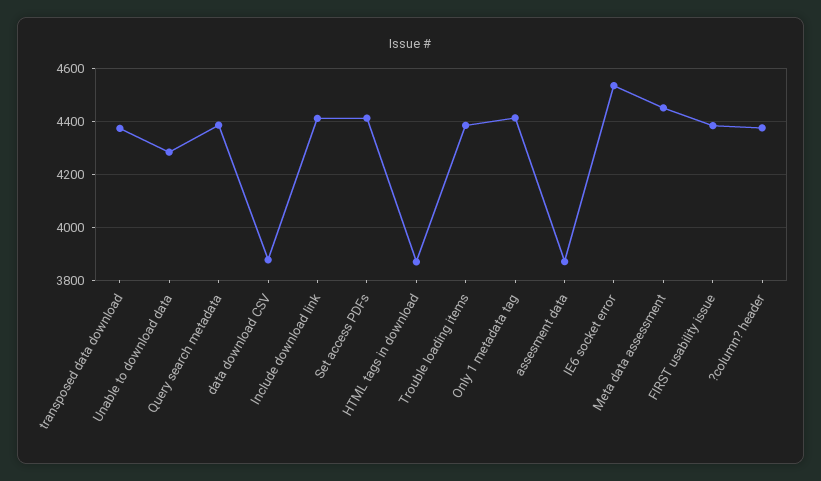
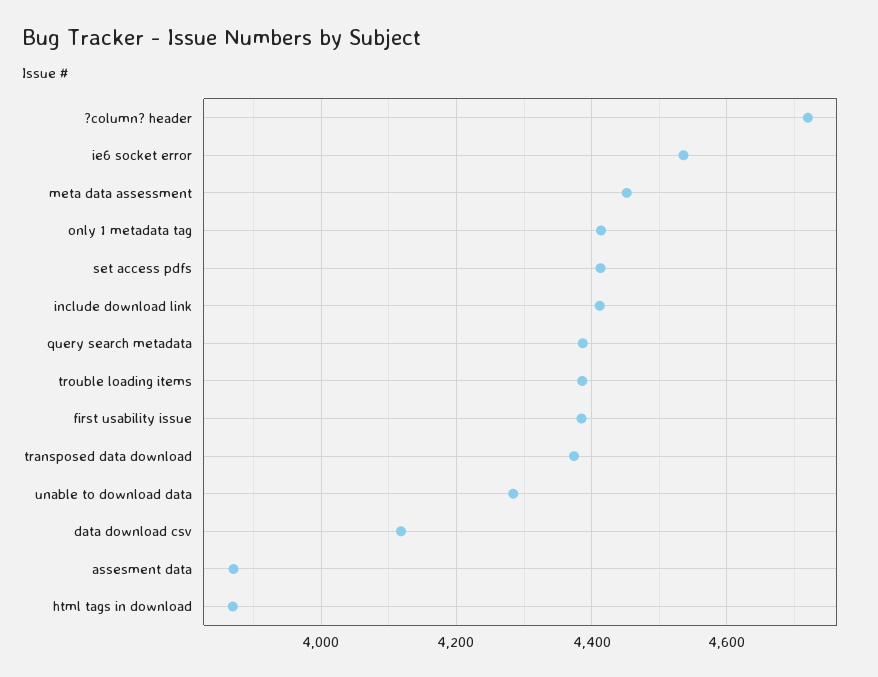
data download CSV: 3875 -> 4120
?column? header: 4375 -> 4720

